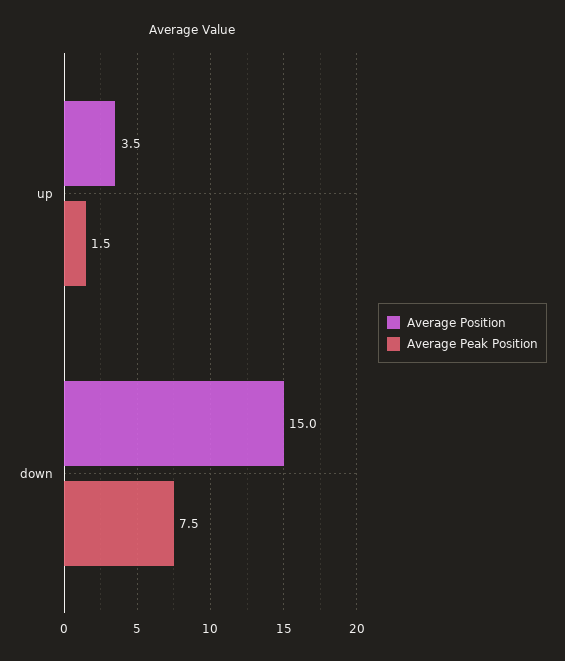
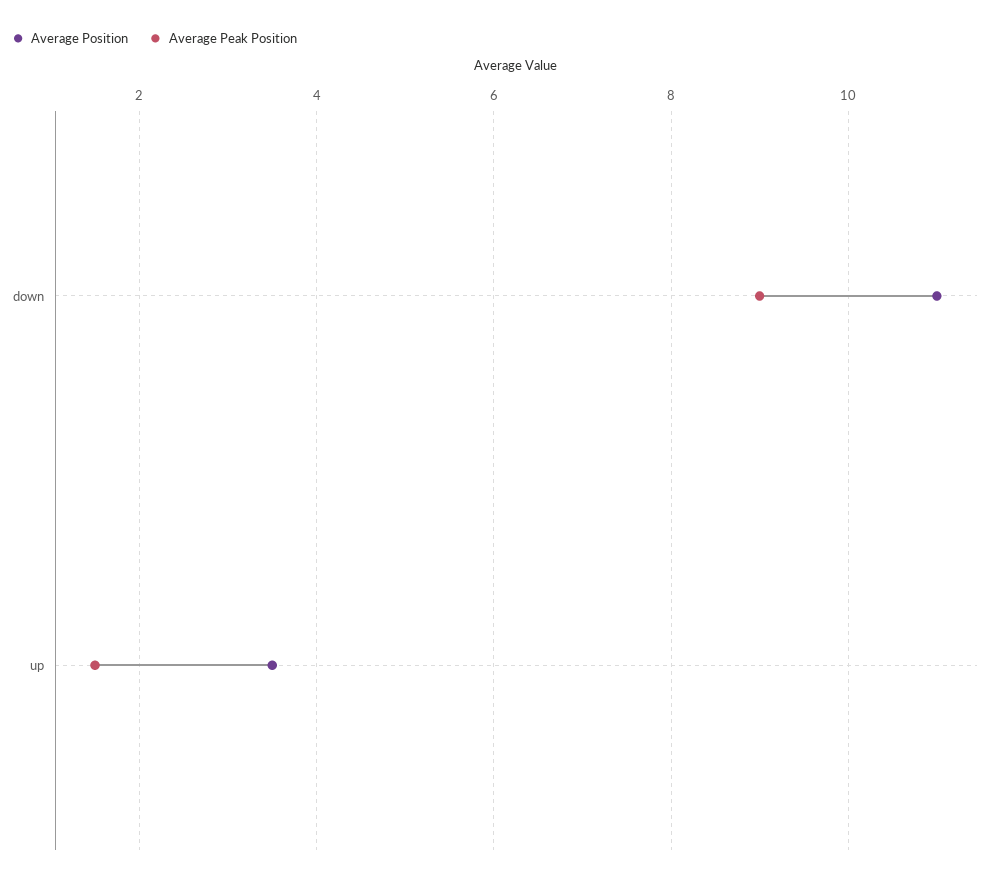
Average Position, down: 15 -> 11
Average Peak Position, down: 7.5 -> 9

